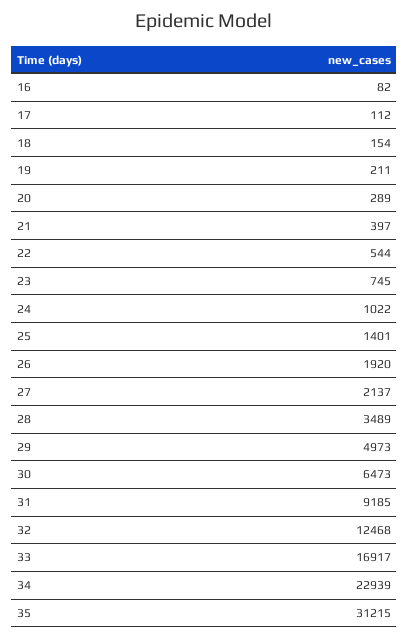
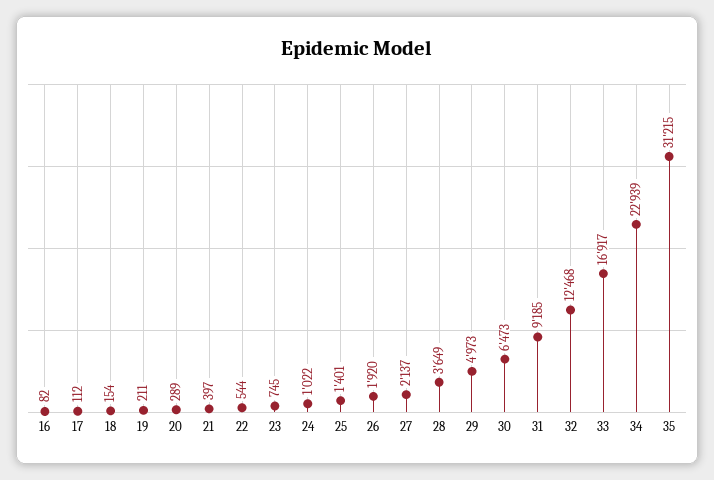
28: 3489 -> 3649

